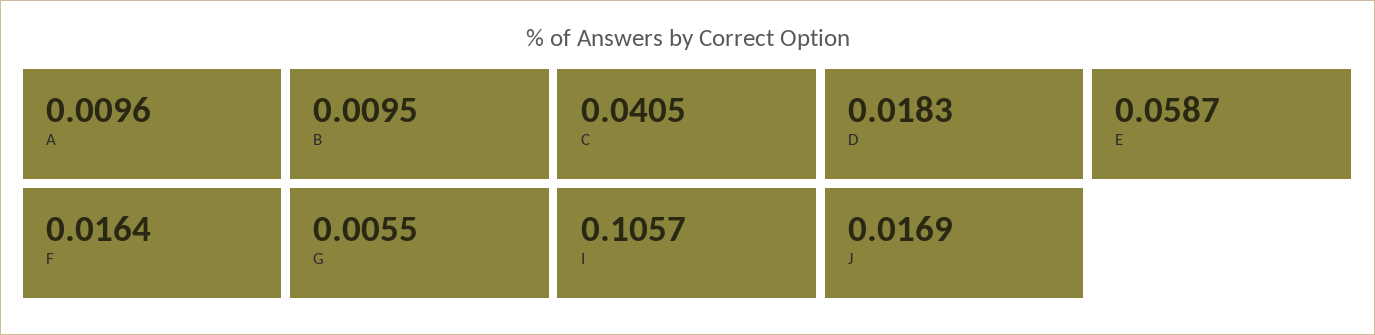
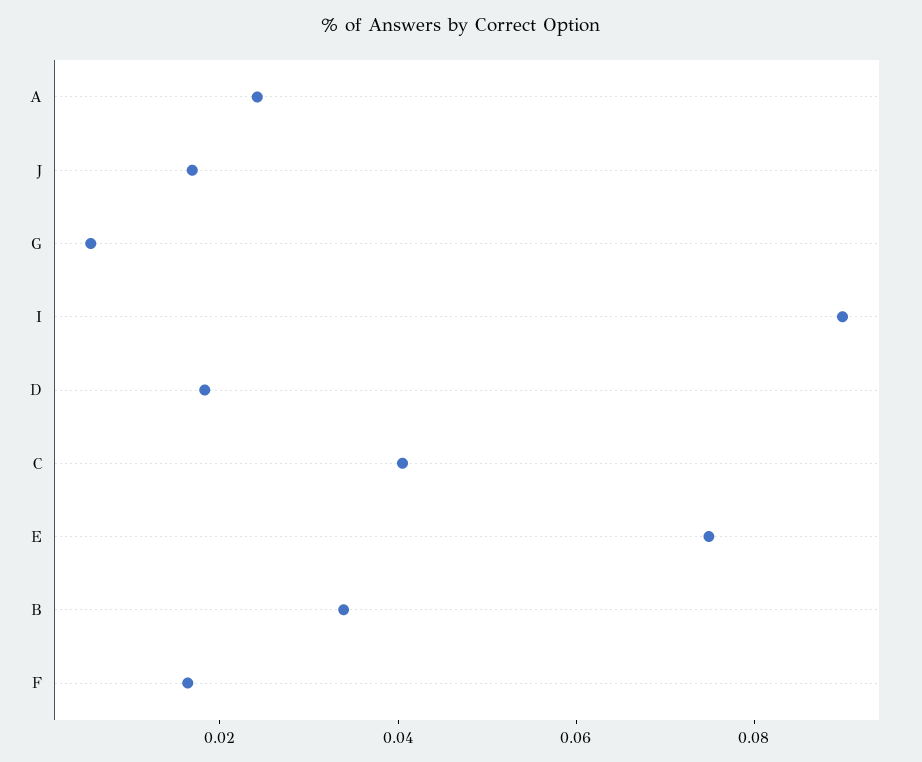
A: 0.0096 -> 0.025
B: 0.0095 -> 0.035
E: 0.0587 -> 0.075
I: 0.1057 -> 0.09

